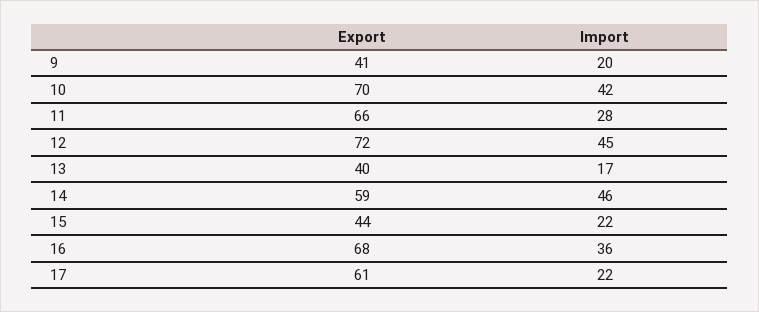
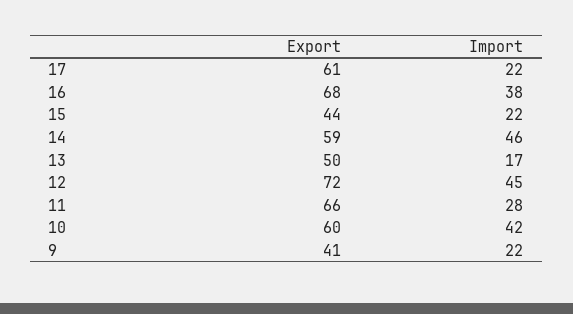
Import, 9: 20 -> 22
Export, 10: 70 -> 60
Export, 13: 40 -> 50
Import, 16: 36 -> 38

